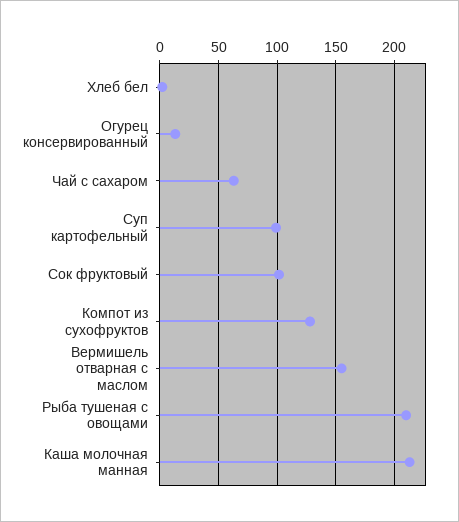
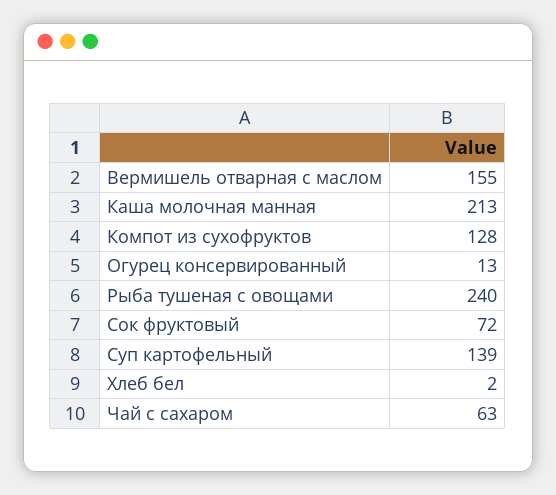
Суп картофельный: 100 -> 139
Сок фруктовый: 100 -> 72
Рыба тушеная с овощами: 210 -> 240

